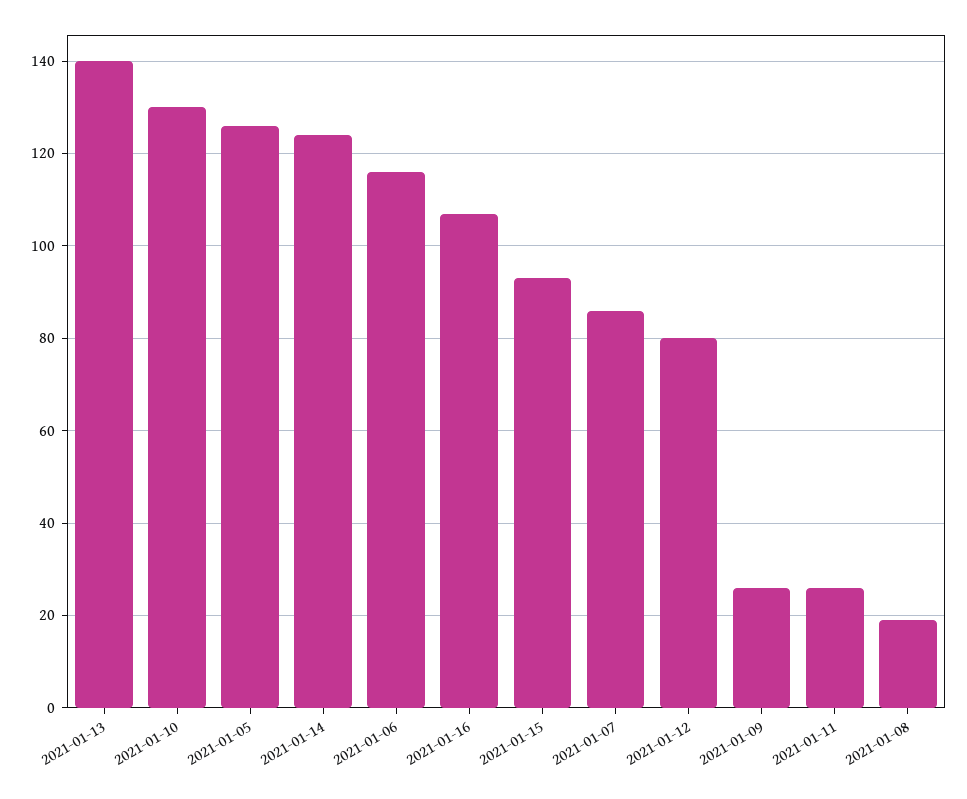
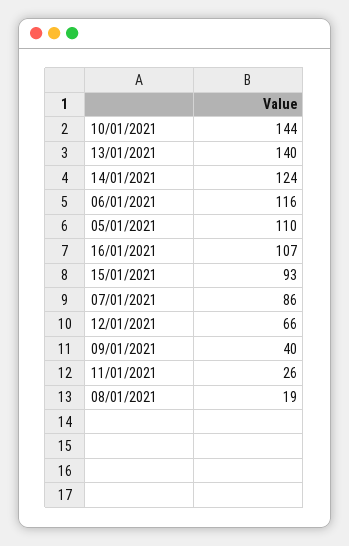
2021-01-10: 130 -> 144
2021-01-05: 125 -> 110
2021-01-12: 80 -> 66
2021-01-09: 25 -> 40

